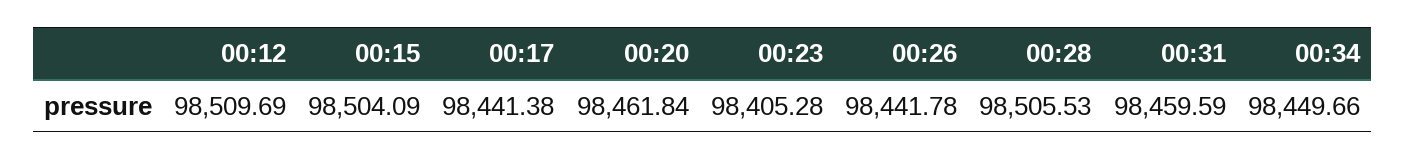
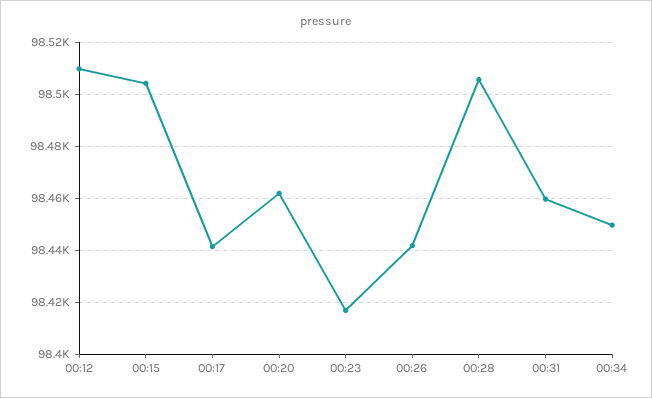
00:23: 98405.28 -> 98417.5

